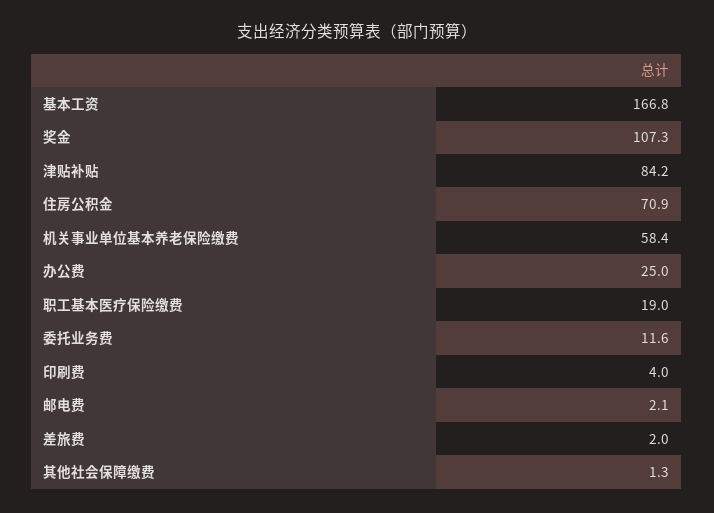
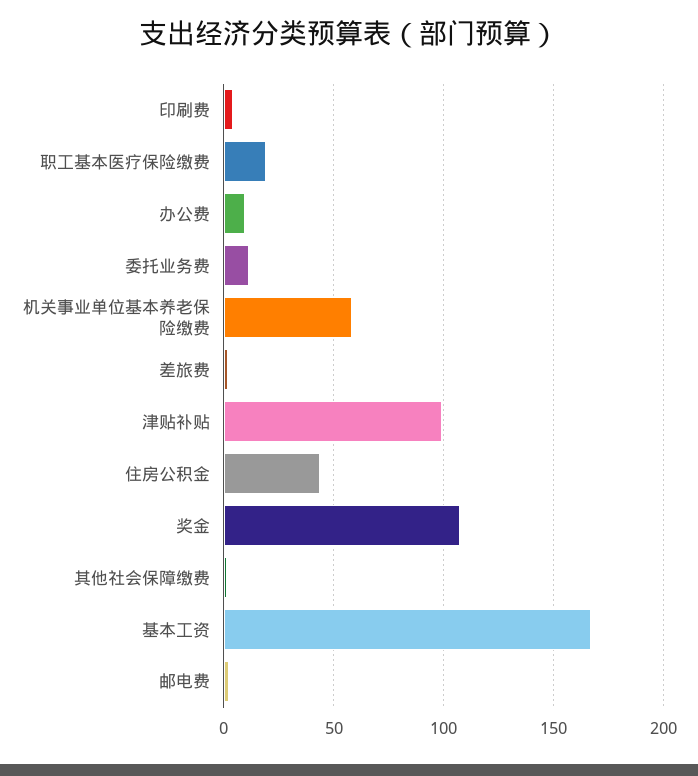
津贴补贴: 84.2 -> 100
住房公积金: 70.9 -> 45
办公费: 25 -> 10

